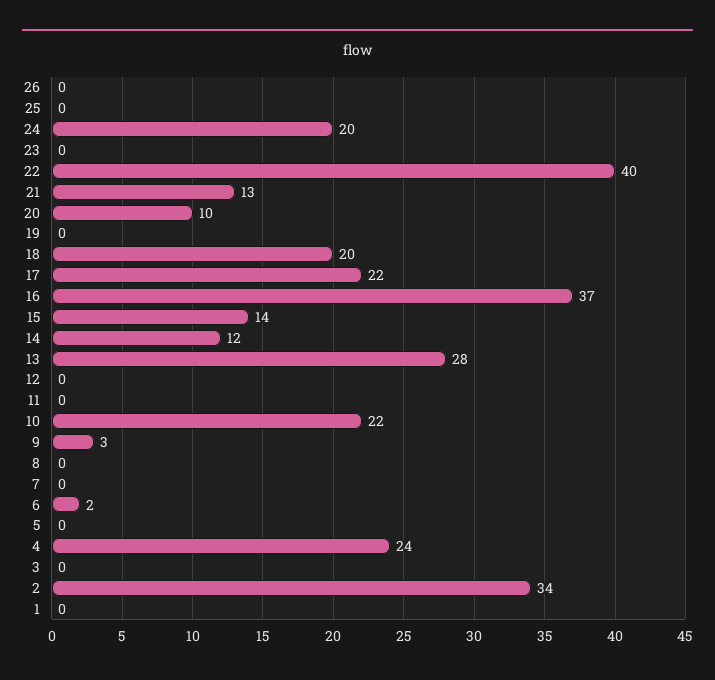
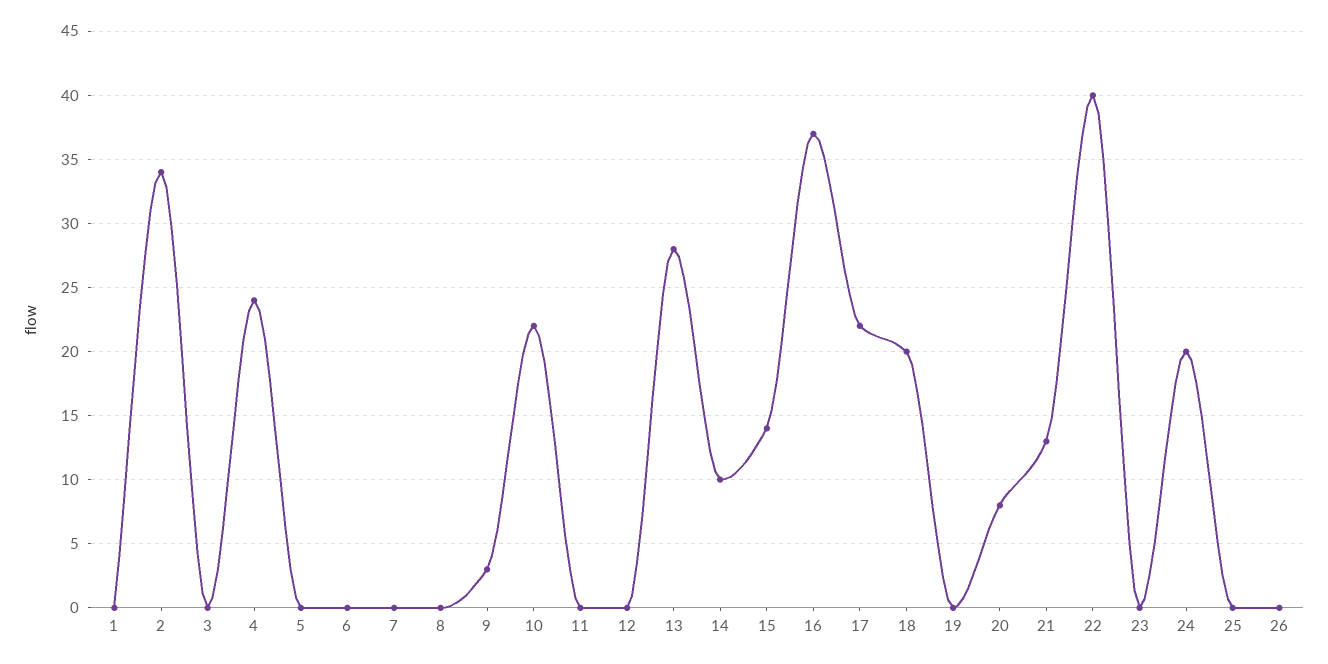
20: 10 -> 8
14: 12 -> 10
6: 2 -> 0

